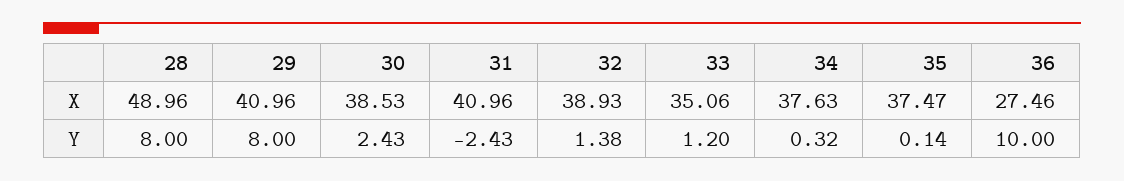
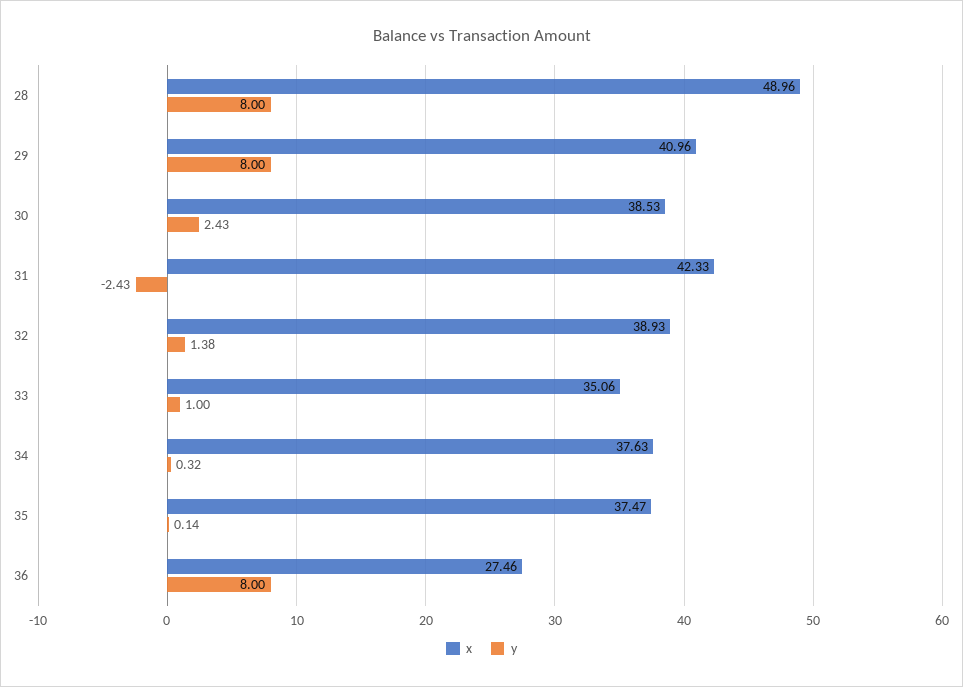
X, 31: 40.96 -> 42.33
Y, 33: 1.2 -> 1
Y, 36: 10 -> 8

